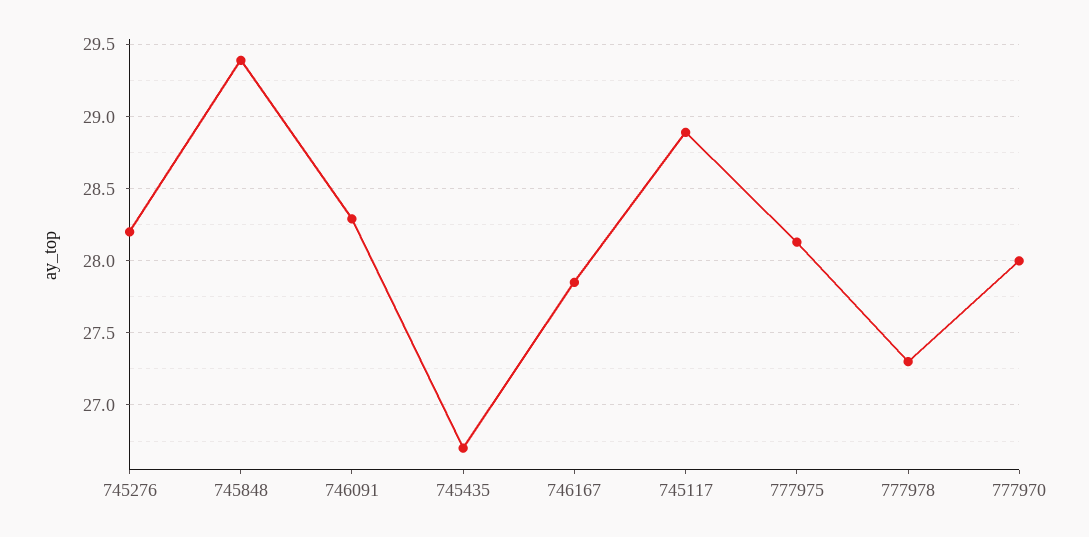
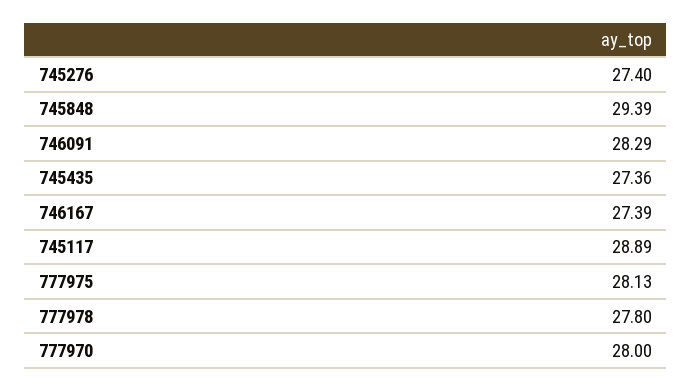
745276: 28.2 -> 27.4
745435: 26.7 -> 27.36
746167: 27.85 -> 27.39
777978: 27.3 -> 27.8

